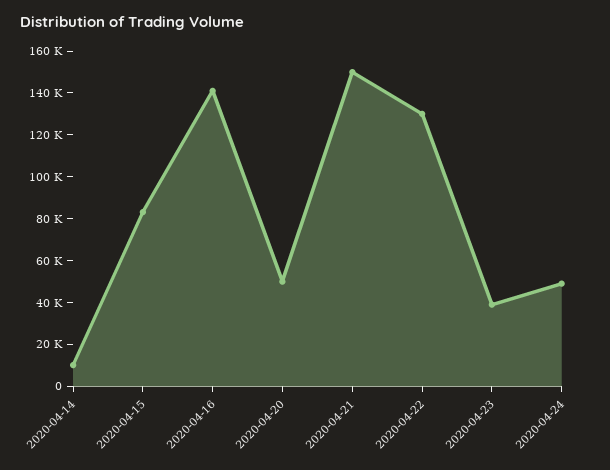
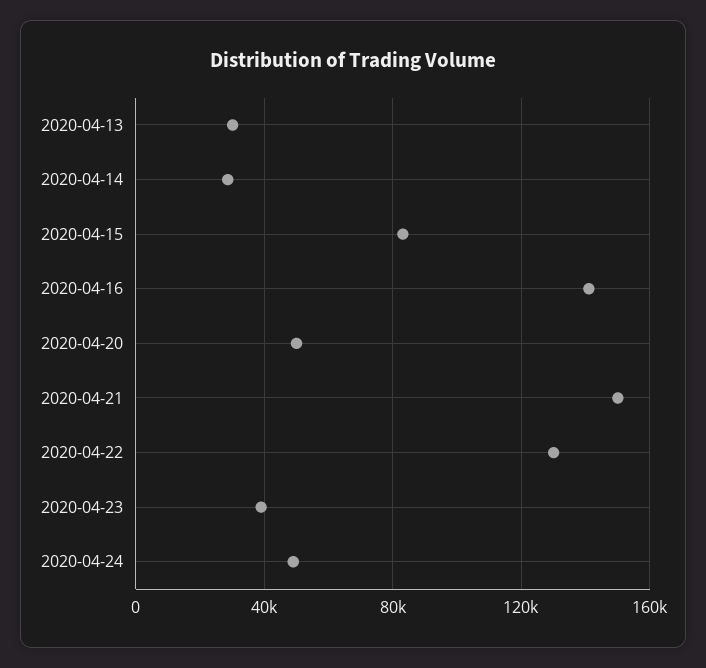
2020-04-14: 10000 -> 30000
2020-04-13: none -> 30000

